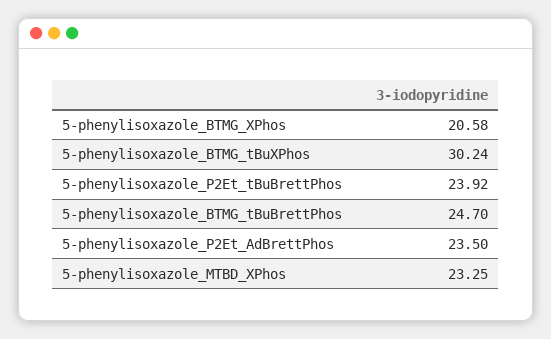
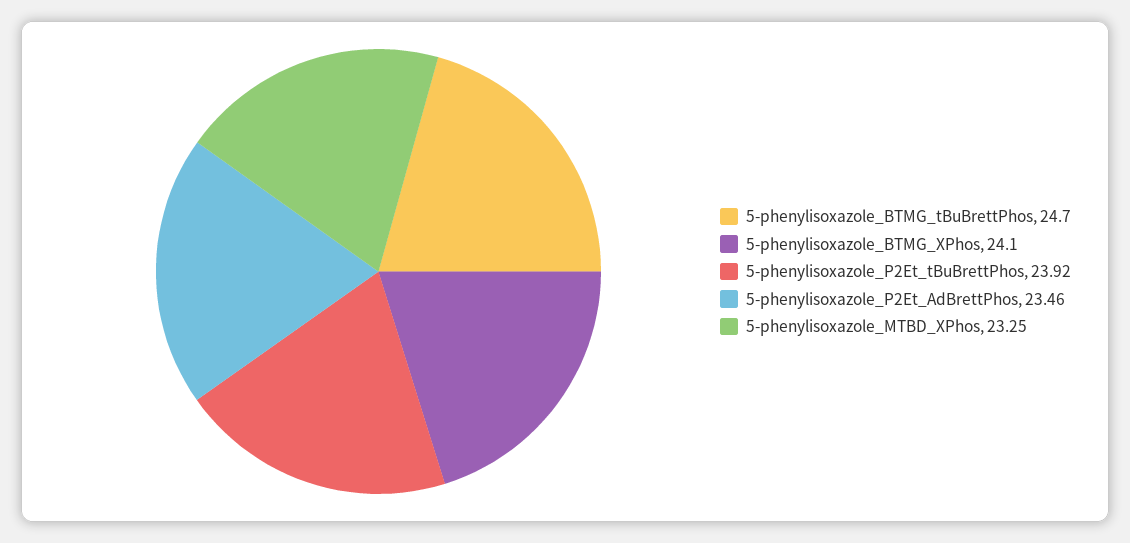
5-phenylisoxazole_BTMG_XPhos: 20.58 -> 24.1
5-phenylisoxazole_BTMG_tBuXPhos: 30.24 -> none
5-phenylisoxazole_P2Et_AdBrettPhos: 23.5 -> 23.46

